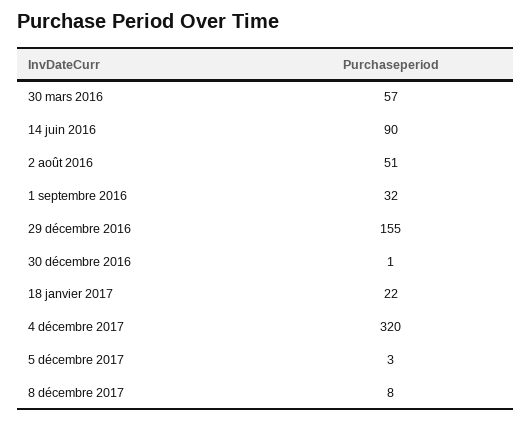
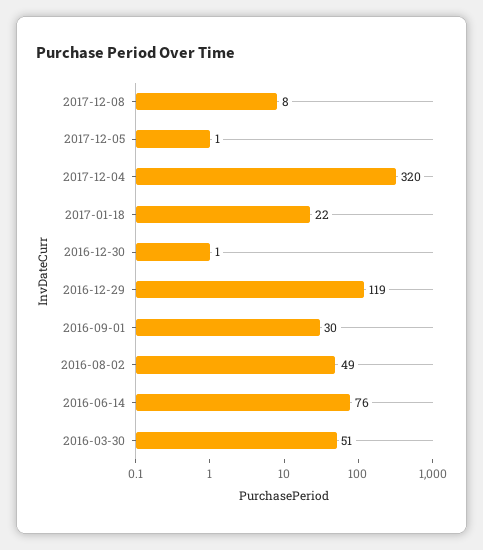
30 mars 2016: 57 -> 51
14 juin 2016: 90 -> 76
2 août 2016: 51 -> 49
1 septembre 2016: 32 -> 30
29 décembre 2016: 155 -> 119
5 décembre 2017: 3 -> 1

